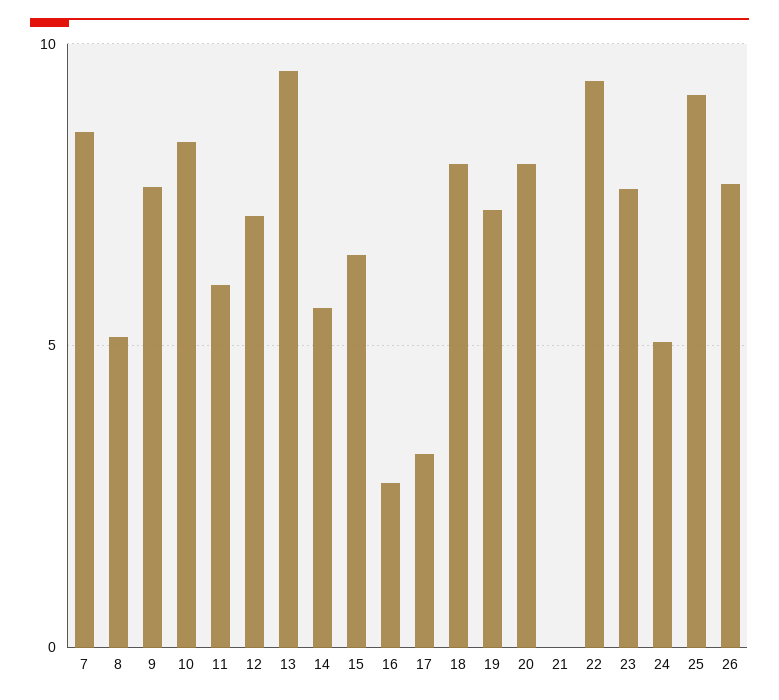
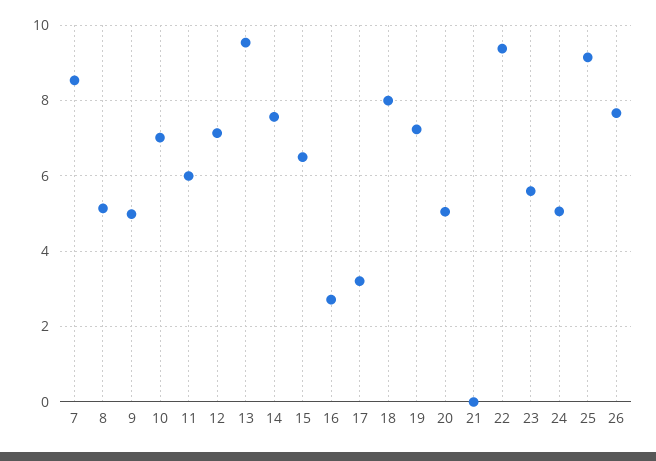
9: 7.5 -> 5
10: 8.5 -> 7
14: 5.5 -> 7.6
20: 8 -> 5
23: 7.5 -> 5.6

